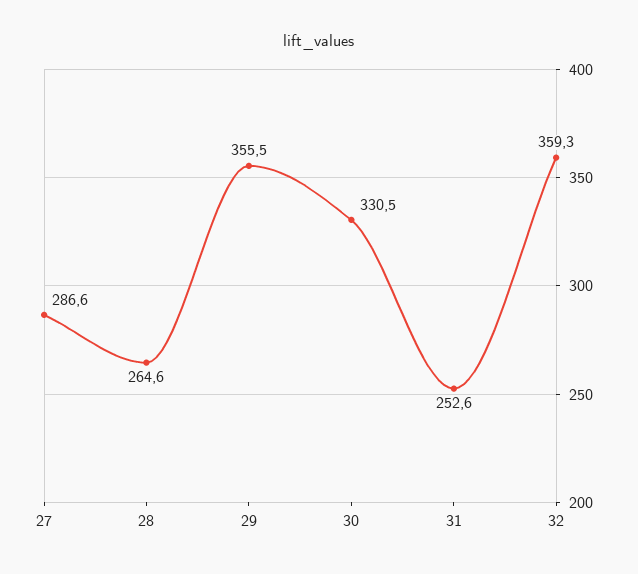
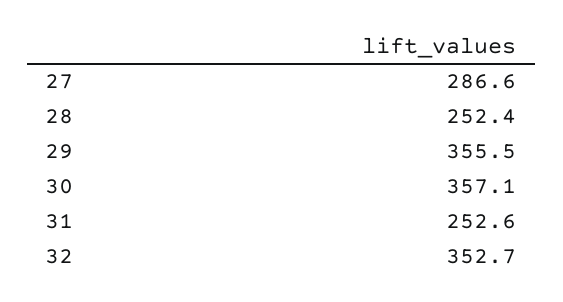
28: 264.6 -> 252.4
30: 330.5 -> 357.1
32: 359.3 -> 352.7

